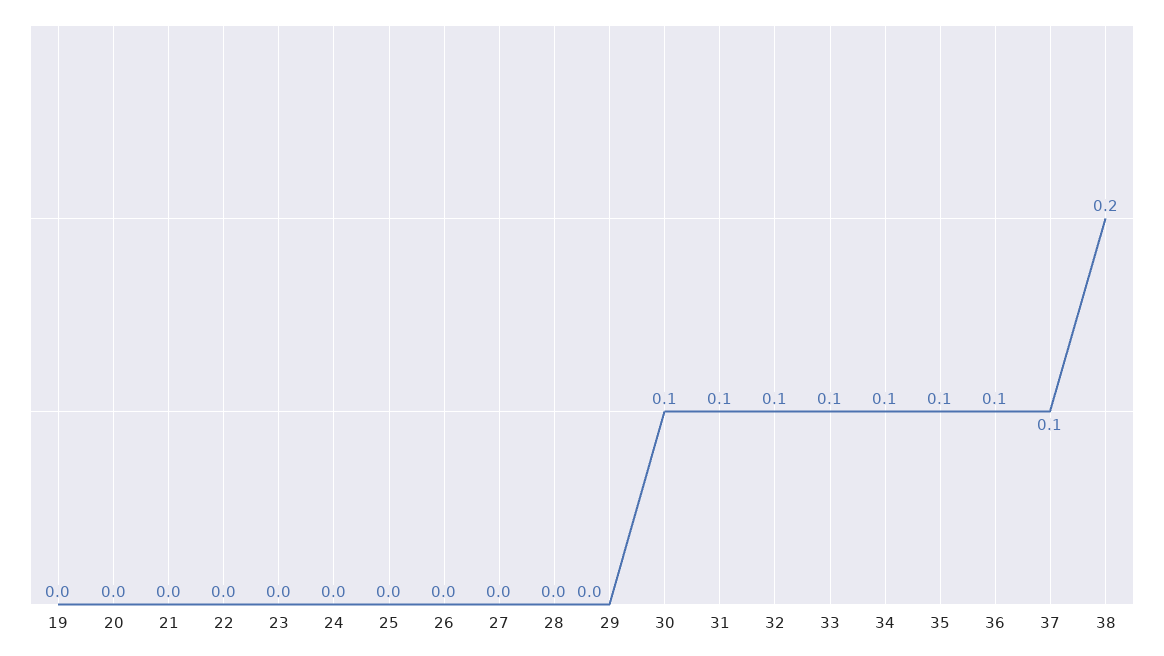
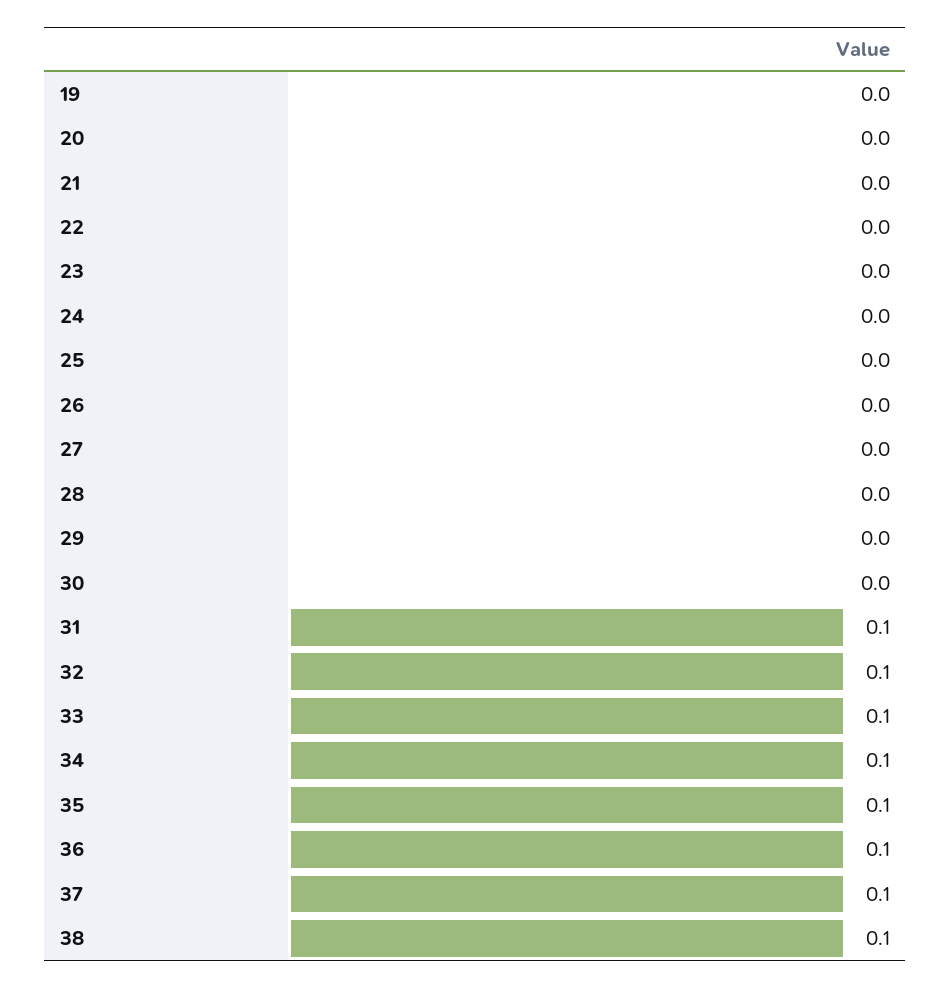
30: 0.1 -> 0
38: 0.2 -> 0.1

